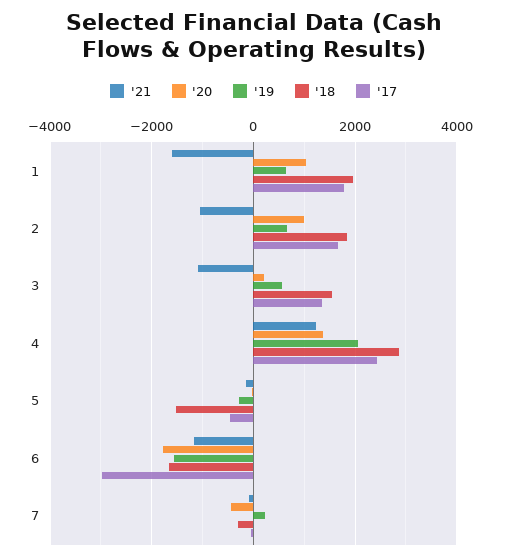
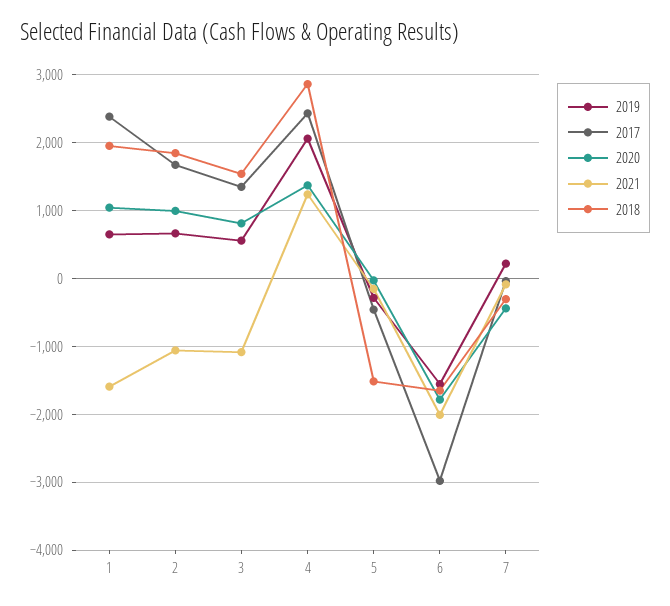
'17, 1: 1800 -> 2400
'20, 3: 200 -> 800
'21, 6: -1200 -> -2000

